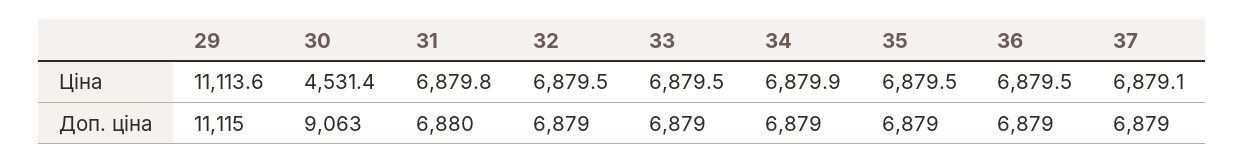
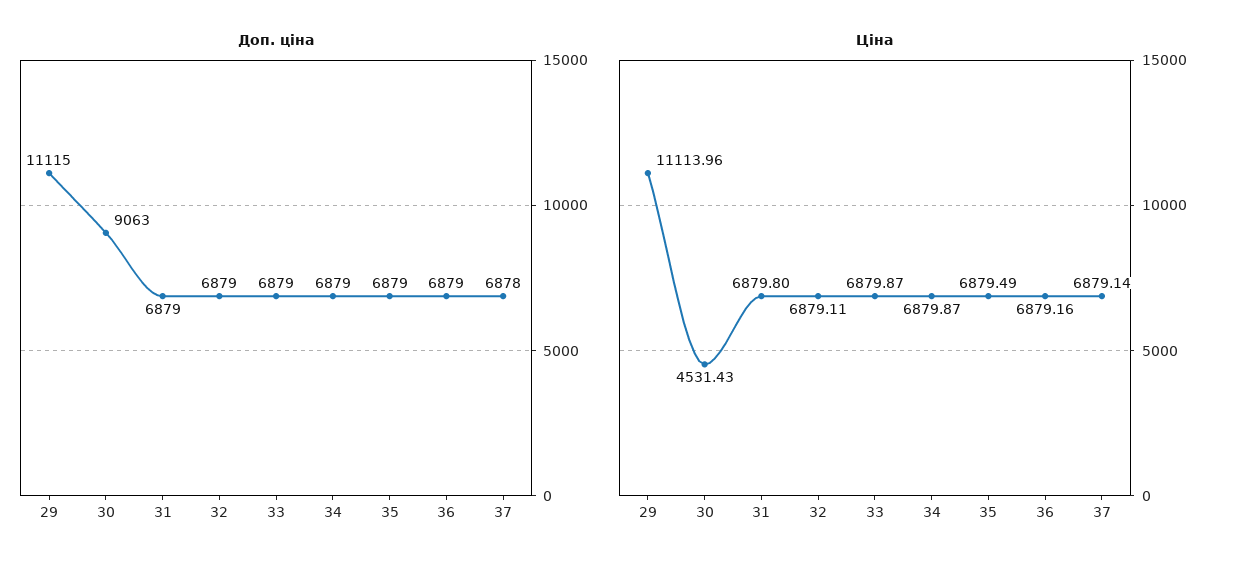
Ціна, 29: 11113.6 -> 11113.96
Ціна, 32: 6879.5 -> 6879.11
Ціна, 33: 6879.5 -> 6879.87
Ціна, 36: 6879.5 -> 6879.16
Доп. ціна, 31: 6880 -> 6879
Доп. ціна, 37: 6879 -> 6878

